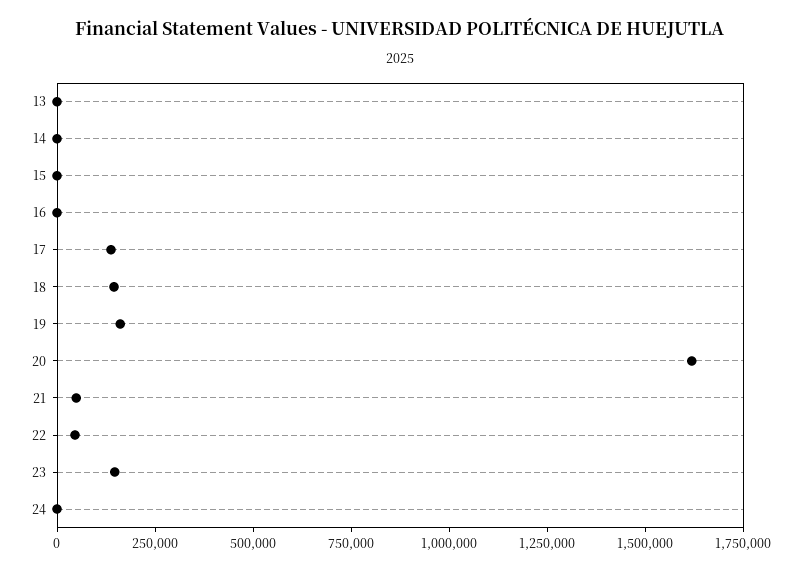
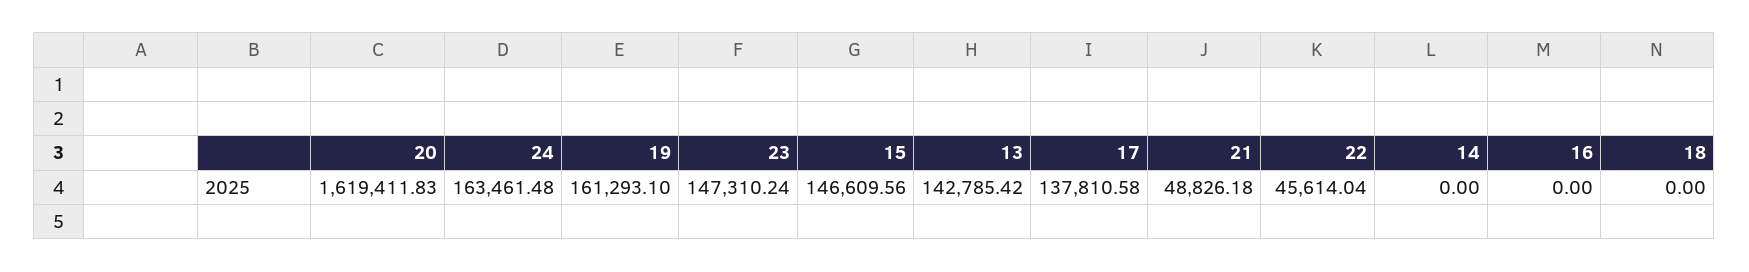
13: 0 -> 142785.42
15: 0 -> 146609.56
18: 150000 -> 0
24: 0 -> 163461.48

